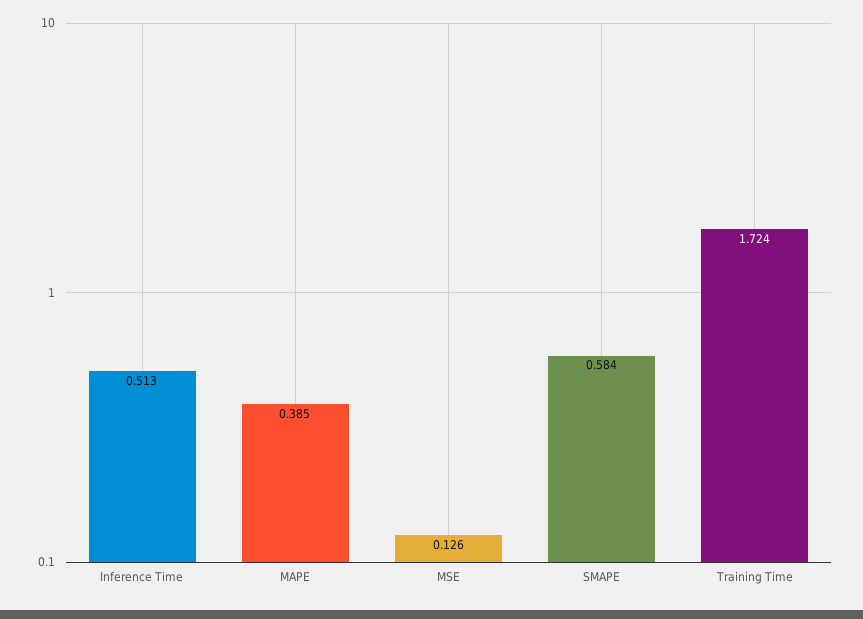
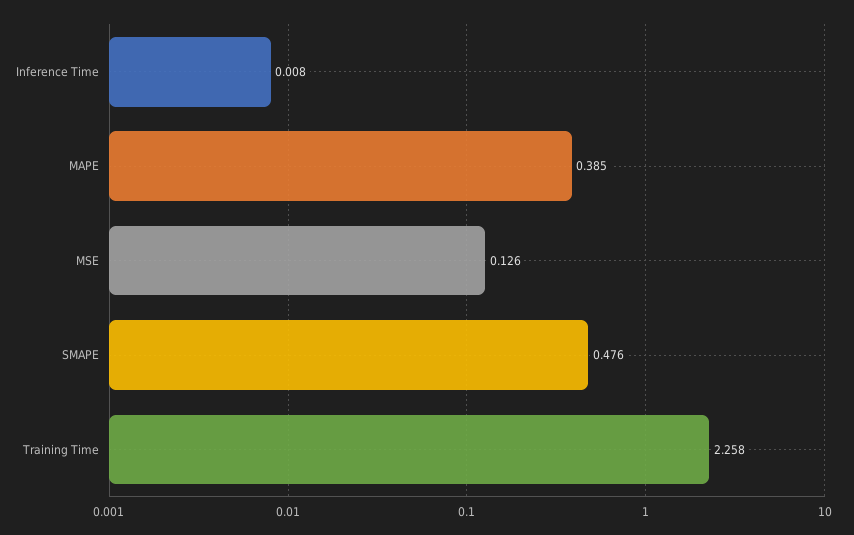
Inference Time: 0.513 -> 0.008
SMAPE: 0.584 -> 0.476
Training Time: 1.724 -> 2.258

